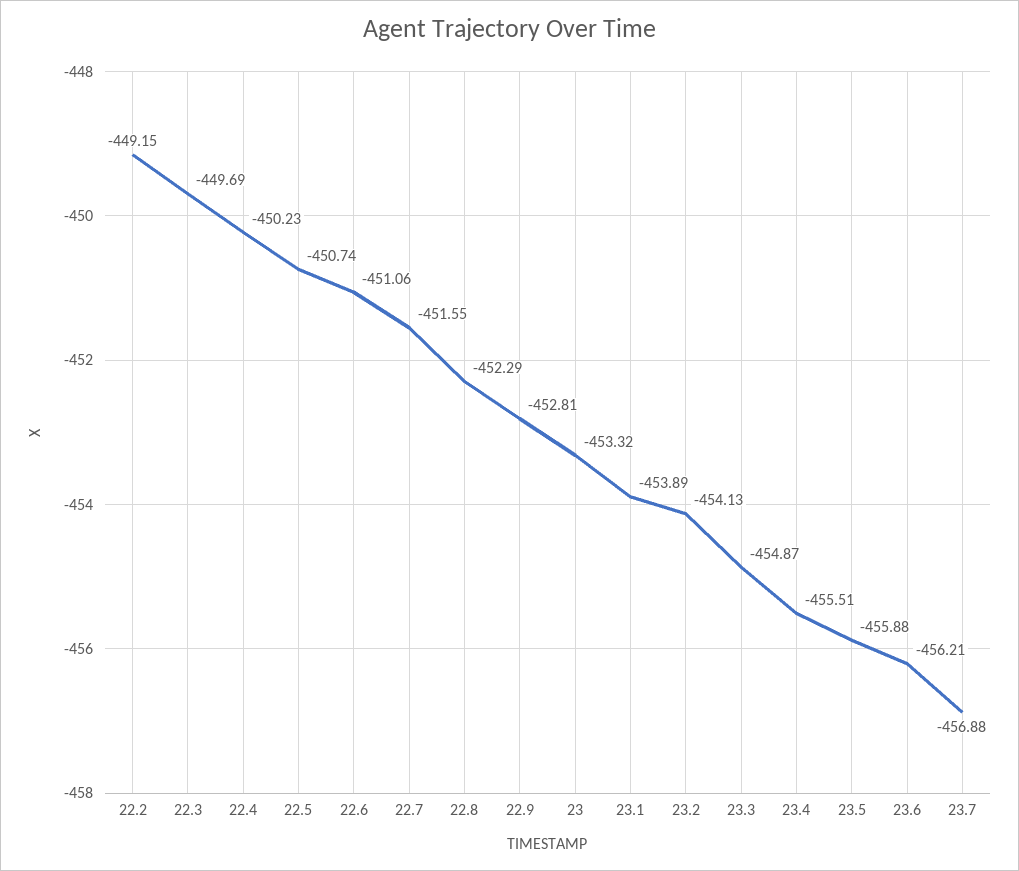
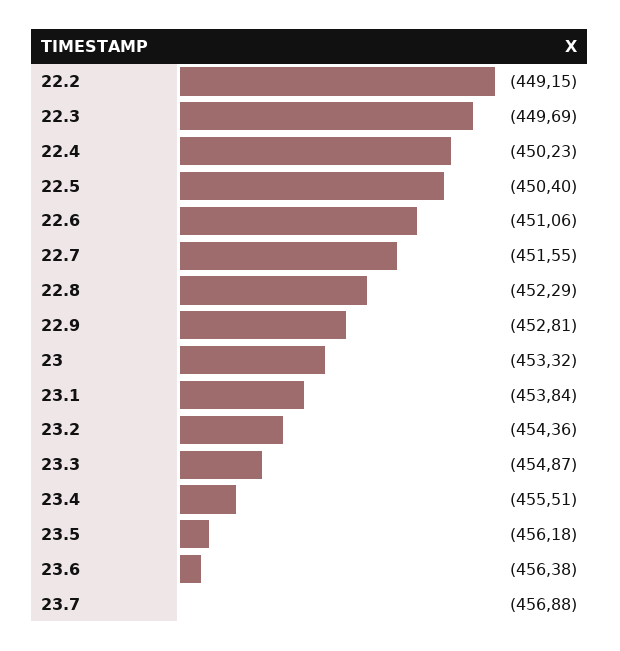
22.5: -450.74 -> -450.4
23.1: -453.89 -> -453.84
23.2: -454.13 -> -454.36
23.5: -455.88 -> -456.18
23.6: -456.21 -> -456.38

